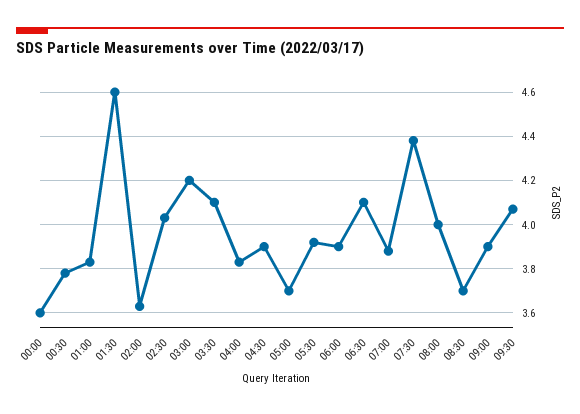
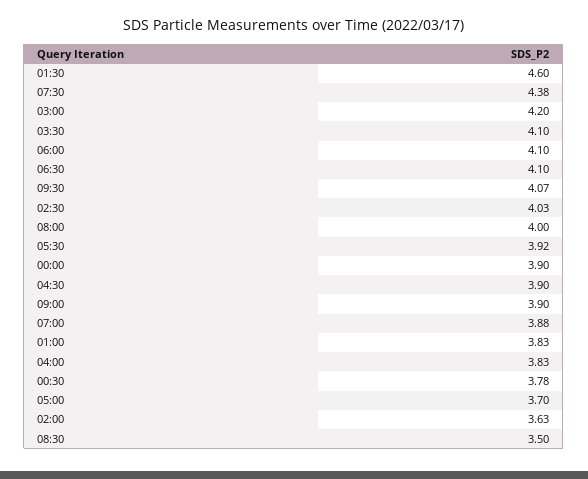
00:00: 3.6 -> 3.9
06:00: 3.9 -> 4.1
08:30: 3.7 -> 3.5

